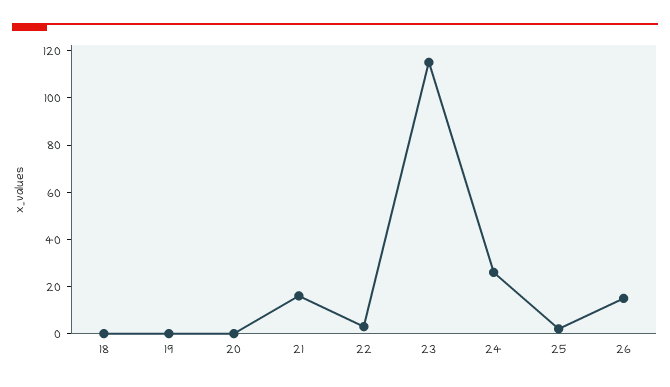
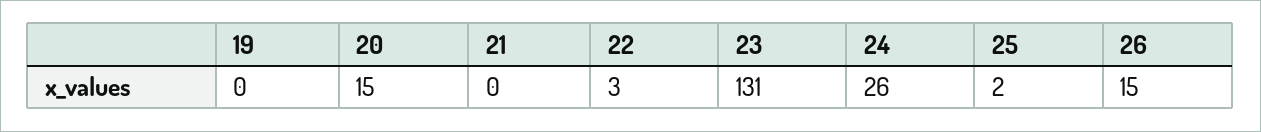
18: 0 -> none
20: 0 -> 15
21: 15 -> 0
23: 115 -> 131

